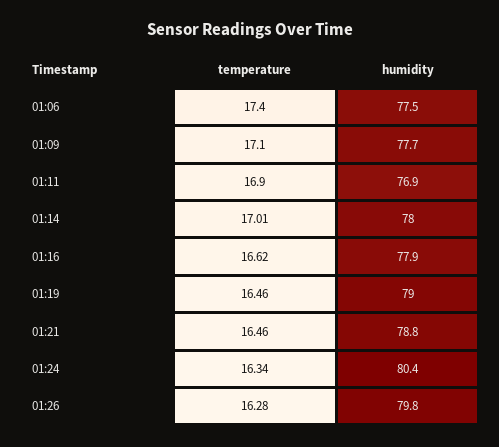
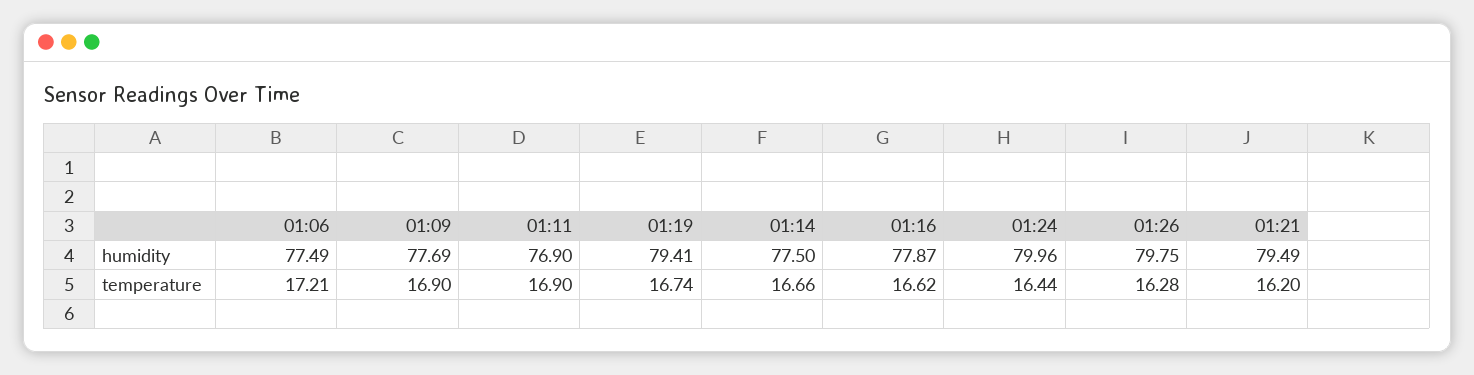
temperature, 01:06: 17.4 -> 17.21
temperature, 01:09: 17.1 -> 16.9
temperature, 01:14: 17.01 -> 16.66
humidity, 01:14: 78 -> 77.5
temperature, 01:19: 16.46 -> 16.74
humidity, 01:19: 79 -> 79.41
temperature, 01:21: 16.46 -> 16.2
humidity, 01:21: 78.8 -> 79.49
temperature, 01:24: 16.34 -> 16.44
humidity, 01:24: 80.4 -> 79.96

